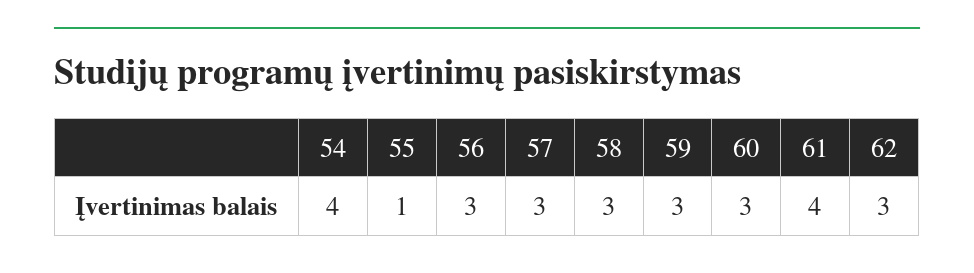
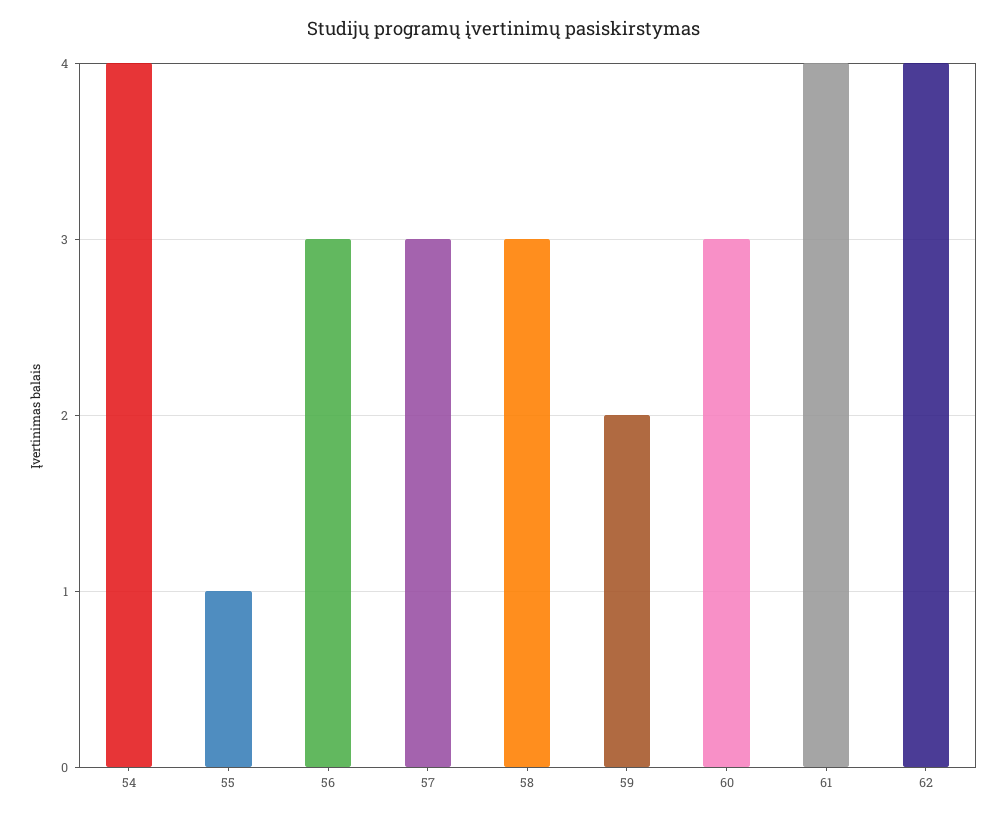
59: 3 -> 2
62: 3 -> 4

